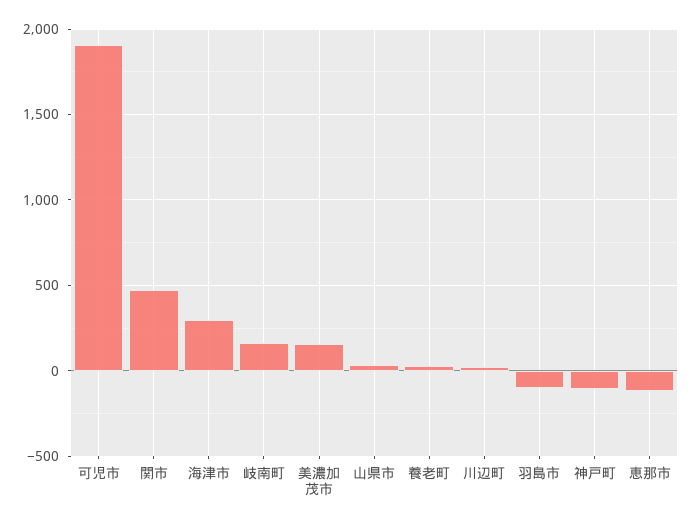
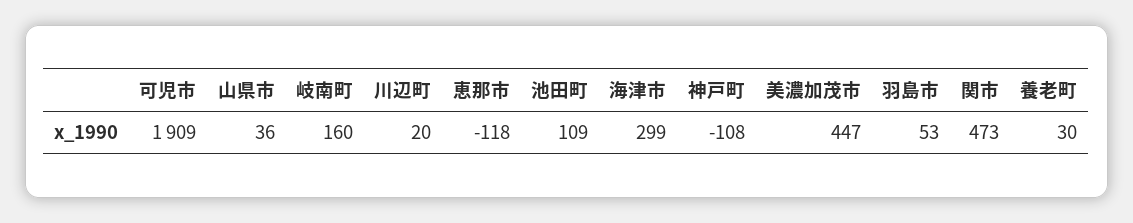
美濃加茂市: 150 -> 447
羽島市: -100 -> 53
池田町: none -> 109

